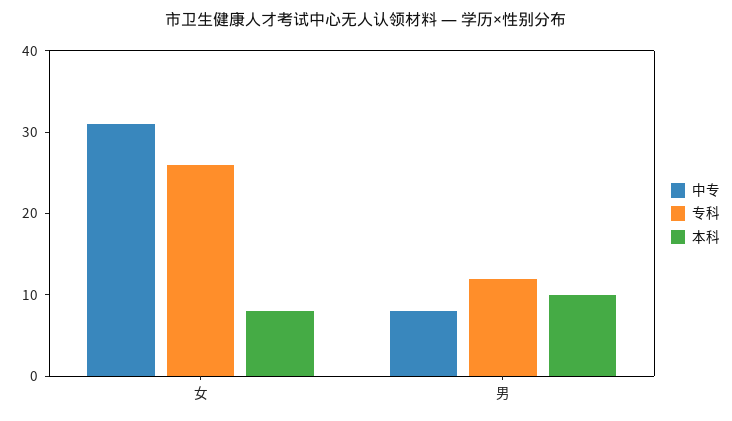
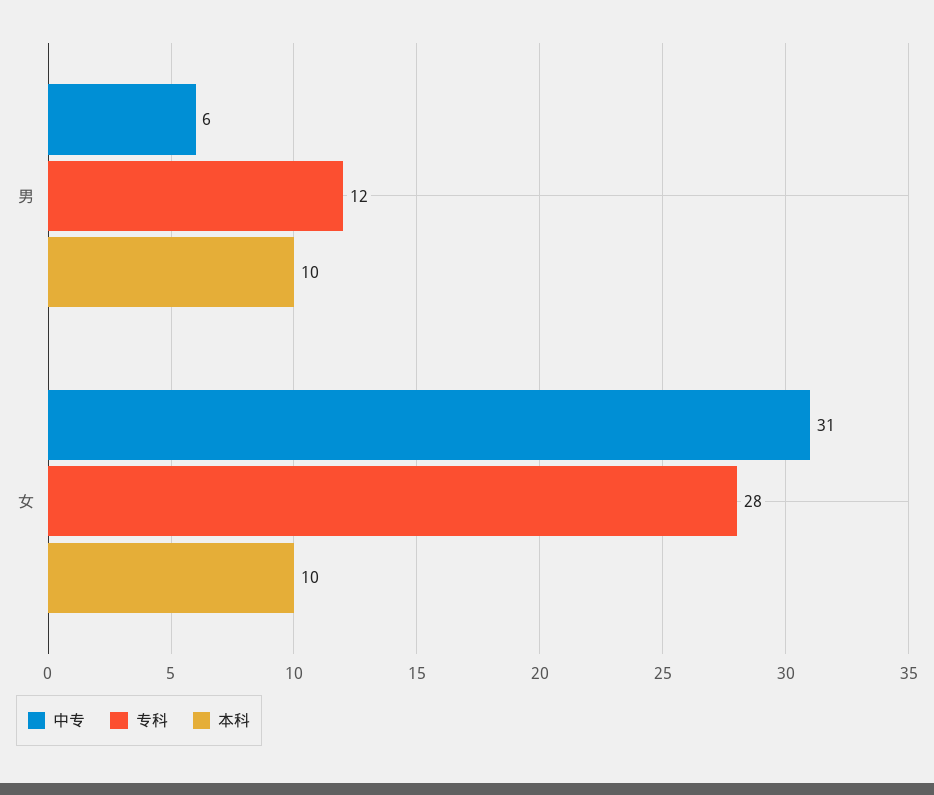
专科, 女: 26 -> 28
本科, 女: 8 -> 10
中专, 男: 8 -> 6

